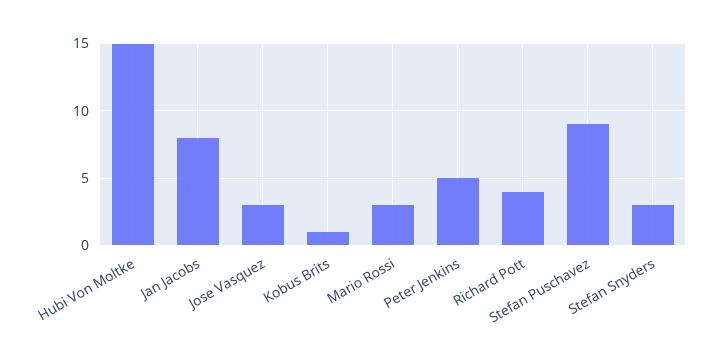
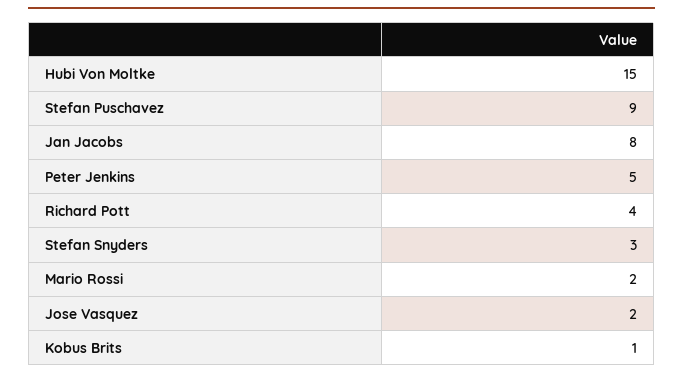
Jose Vasquez: 3 -> 2
Mario Rossi: 3 -> 2

